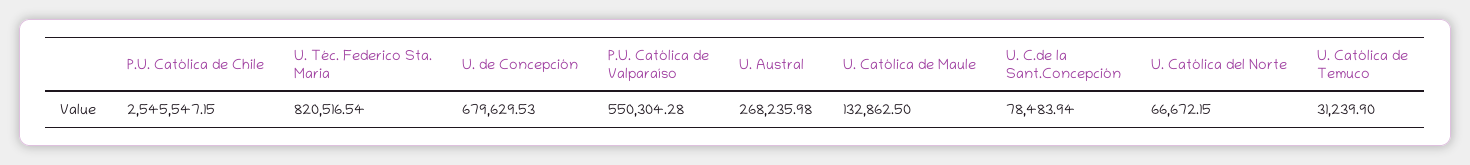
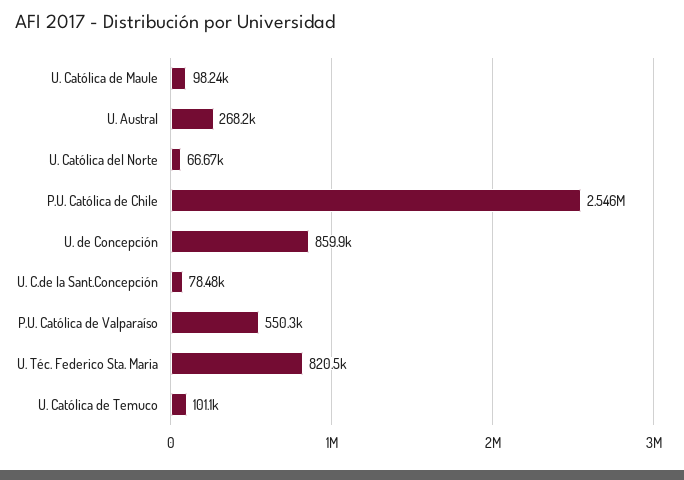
U. de Concepción: 679629.53 -> 859900
U. Católica de Maule: 132862.5 -> 98240
U. Católica de Temuco: 31239.9 -> 101100

